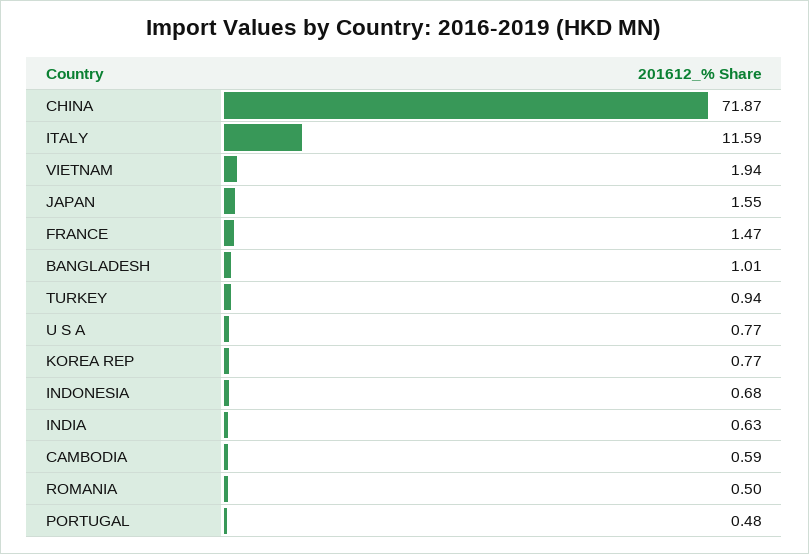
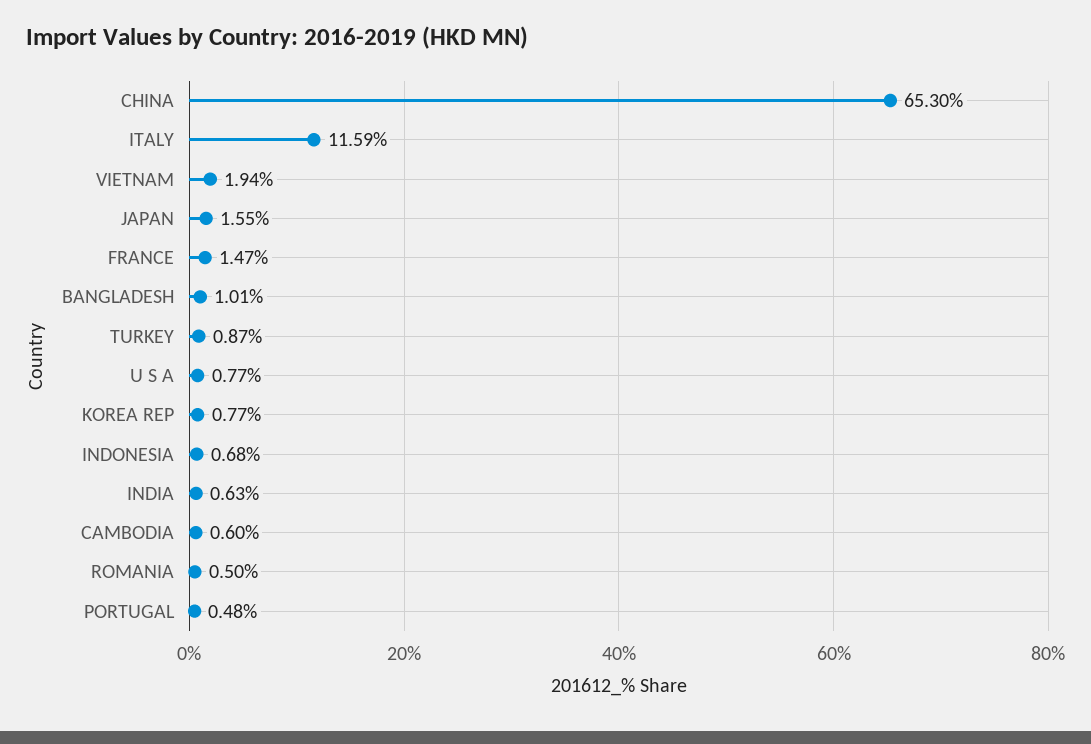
CHINA: 71.87 -> 65.3
TURKEY: 0.94 -> 0.87
CAMBODIA: 0.59 -> 0.6

